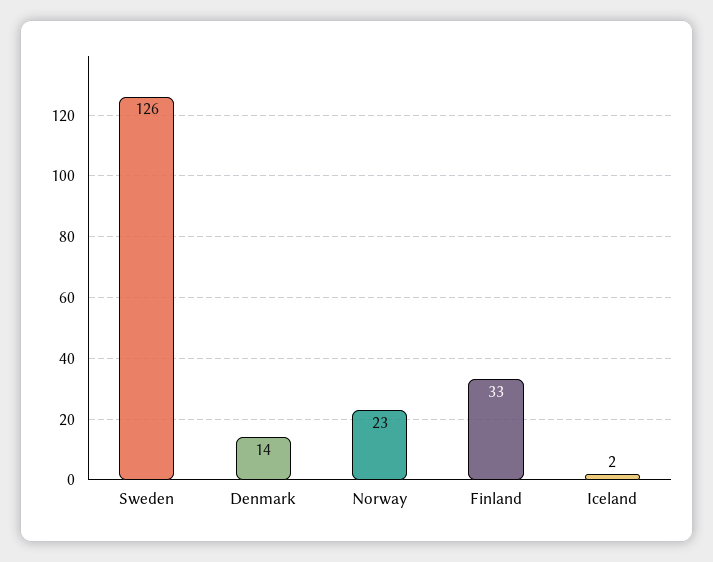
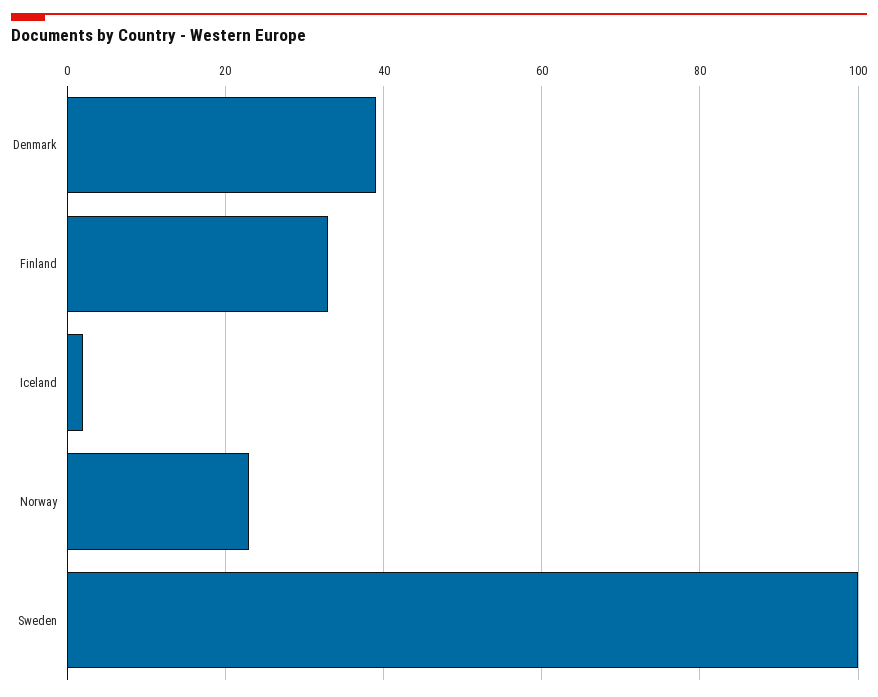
Sweden: 126 -> 100
Denmark: 14 -> 40

